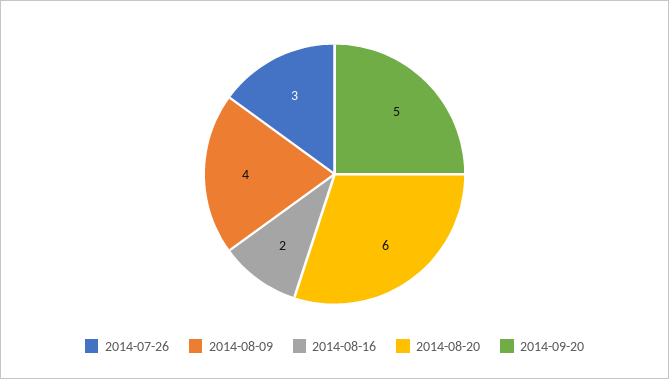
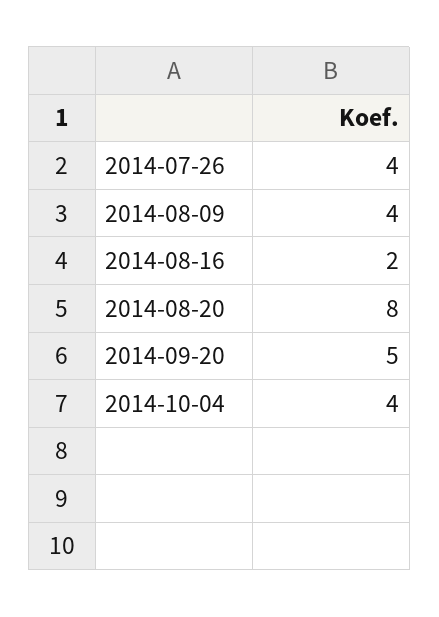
2014-07-26: 3 -> 4
2014-08-20: 6 -> 8
2014-10-04: none -> 4

